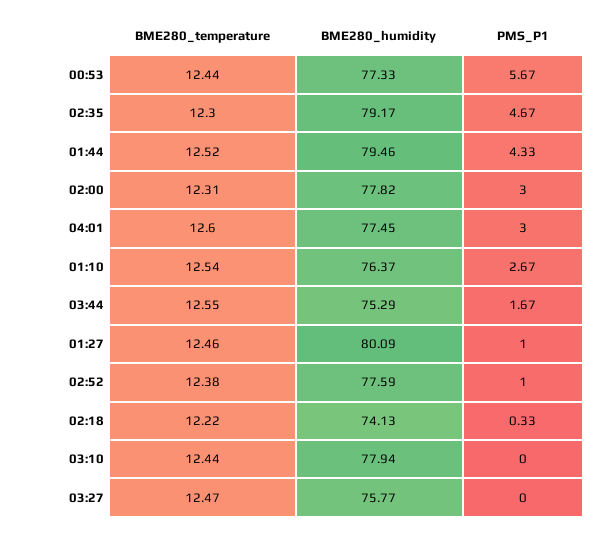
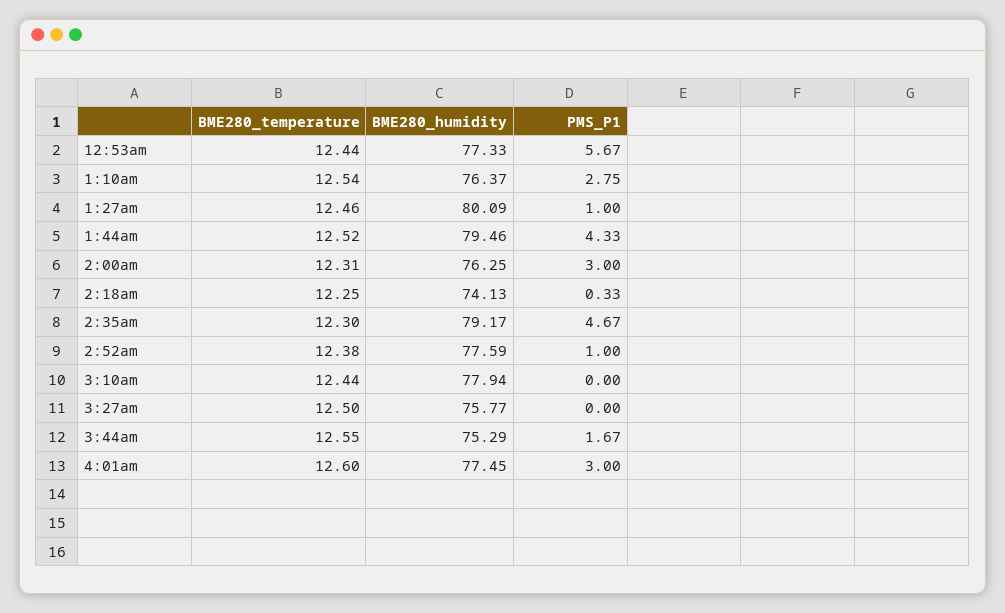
BME280_humidity, 02:00: 77.82 -> 76.25
PMS_P1, 01:10: 2.67 -> 2.75
BME280_temperature, 02:18: 12.22 -> 12.25
BME280_temperature, 03:27: 12.47 -> 12.5

